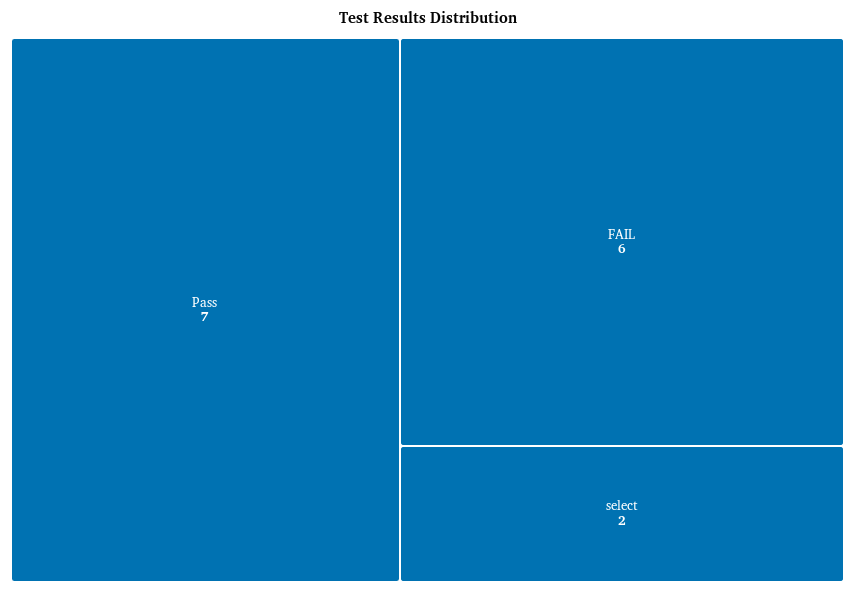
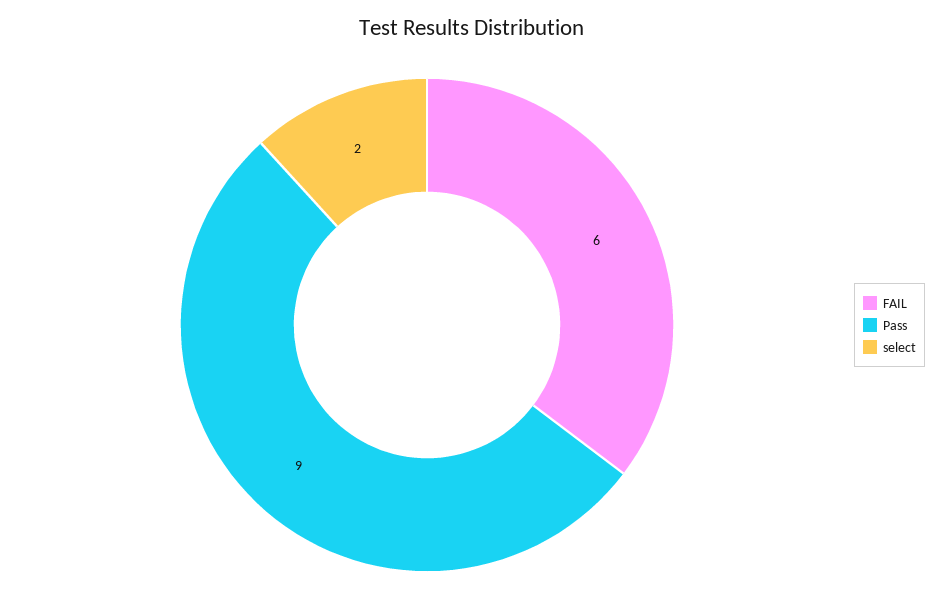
Pass: 7 -> 9

